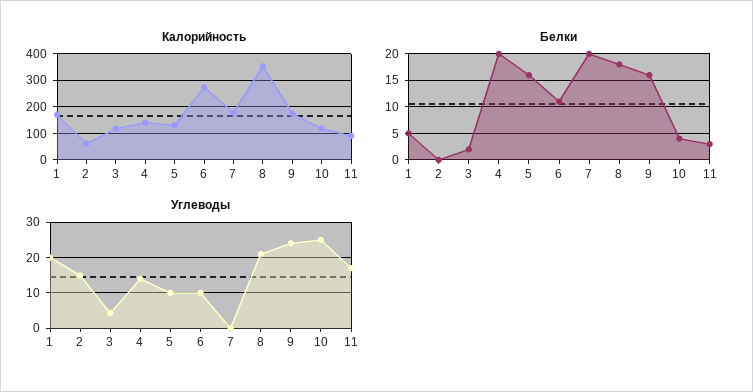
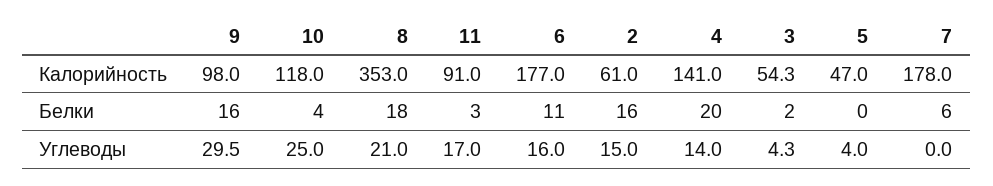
Калорийность, 1: 175 -> none
Калорийность, 3: 125 -> 54.3
Калорийность, 5: 125 -> 47
Калорийность, 6: 275 -> 177
Калорийность, 9: 175 -> 98
Белки, 1: 5 -> none
Белки, 2: 0 -> 16
Белки, 5: 15 -> 0
Белки, 7: 20 -> 6
Углеводы, 1: 20 -> none
Углеводы, 5: 10 -> 4
Углеводы, 6: 10 -> 16
Углеводы, 9: 24 -> 29.5

